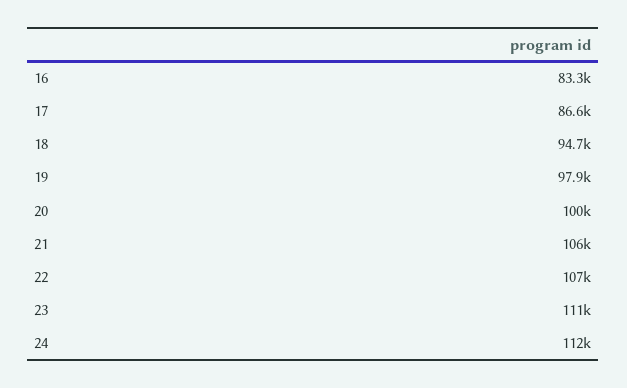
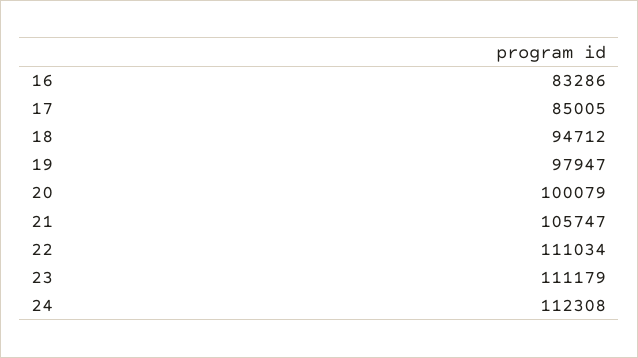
17: 86600 -> 85005
22: 107000 -> 111034

